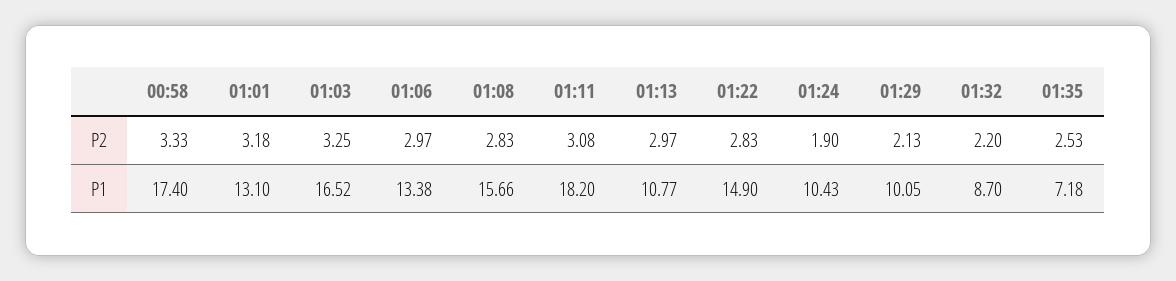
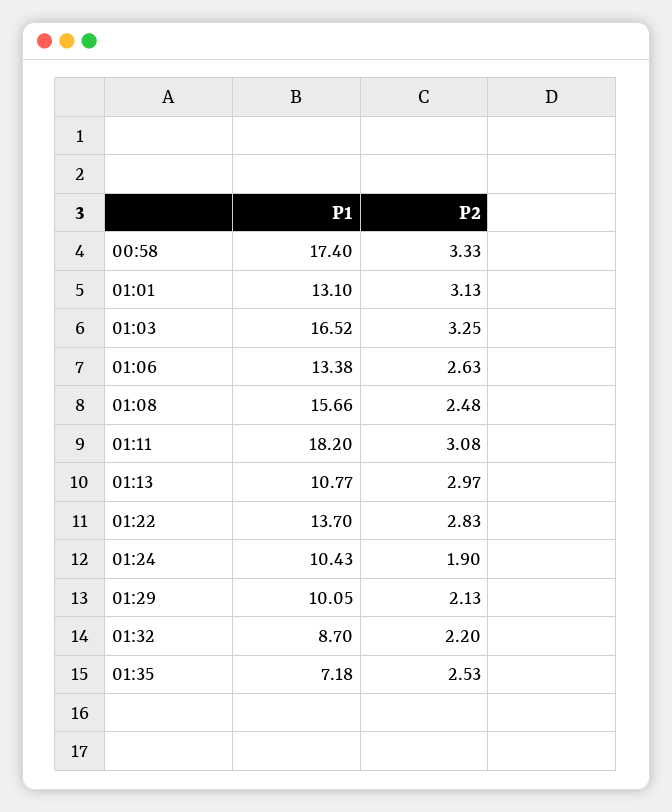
01:01, P2: 3.18 -> 3.13
01:06, P2: 2.97 -> 2.63
01:08, P2: 2.83 -> 2.48
01:22, P1: 14.9 -> 13.7

